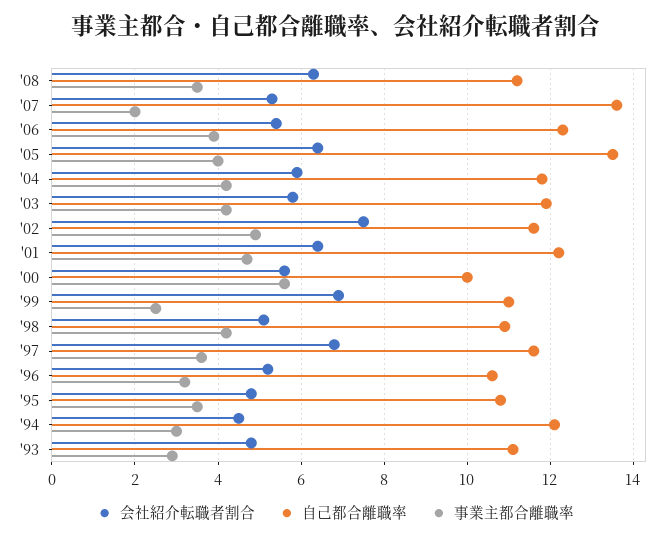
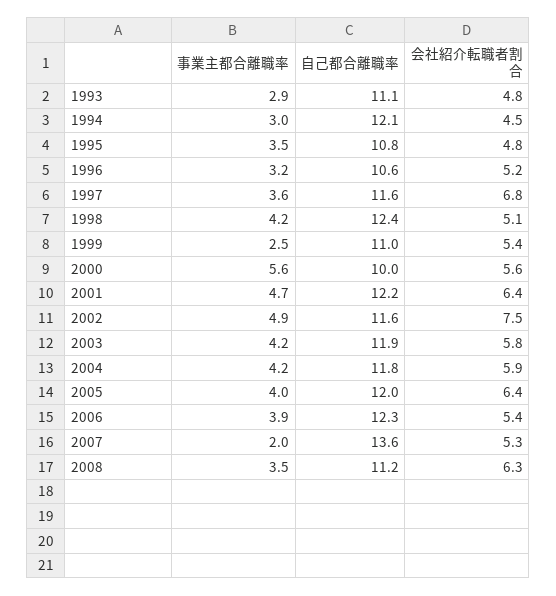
自己都合離職率, '05: 13.5 -> 12
会社紹介転職者割合, '99: 7 -> 5.4
自己都合離職率, '98: 11 -> 12.4

